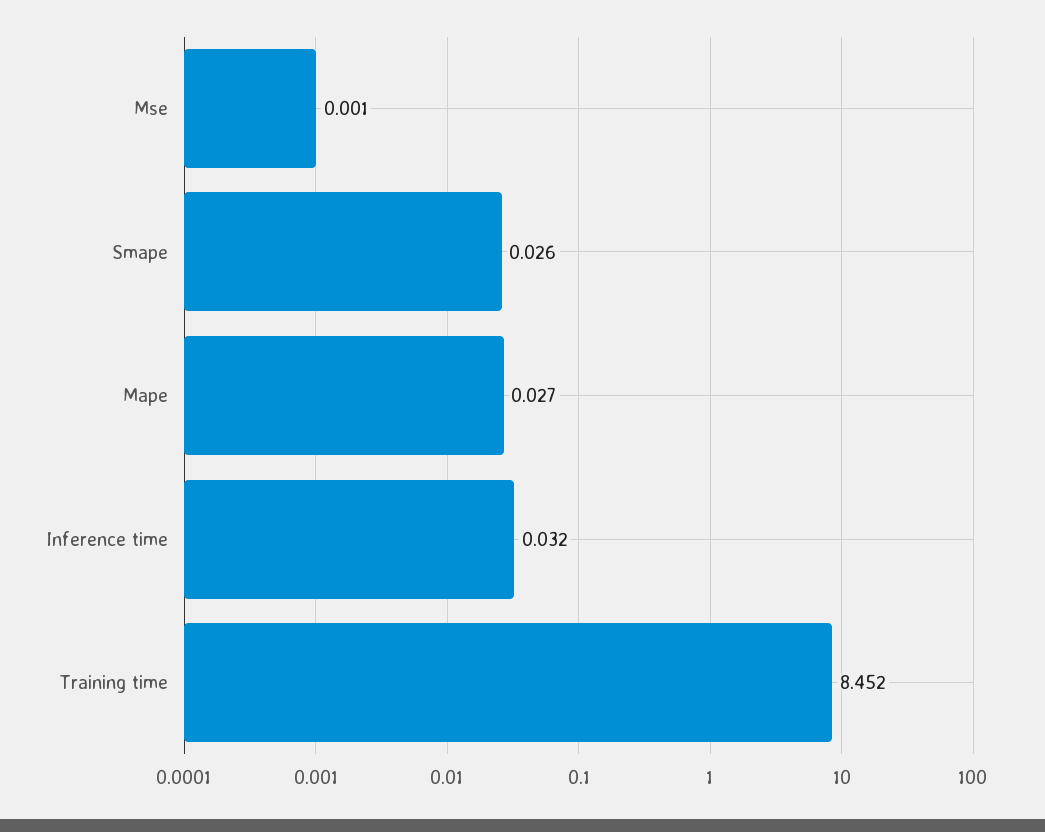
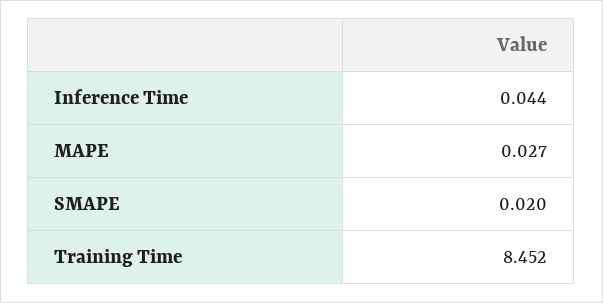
Mse: 0.001 -> none
Smape: 0.026 -> 0.02
Inference time: 0.032 -> 0.044

